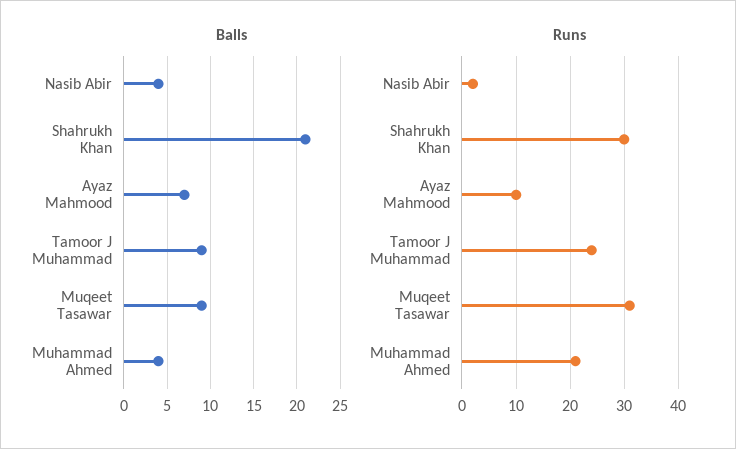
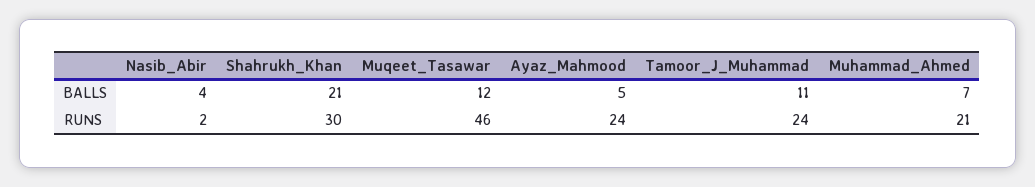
Balls, Ayaz Mahmood: 7 -> 5
Balls, Tamoor J Muhammad: 9 -> 11
Balls, Muqeet Tasawar: 9 -> 12
Balls, Muhammad Ahmed: 4 -> 7
Runs, Ayaz Mahmood: 10 -> 24
Runs, Muqeet Tasawar: 30 -> 46

